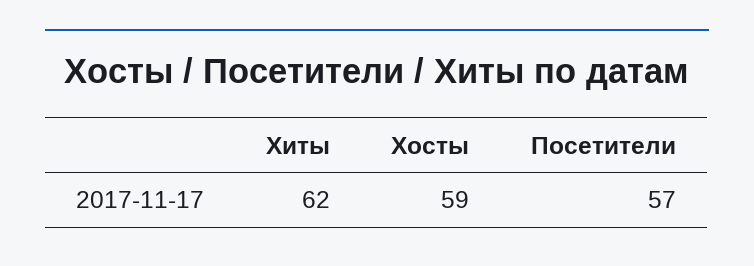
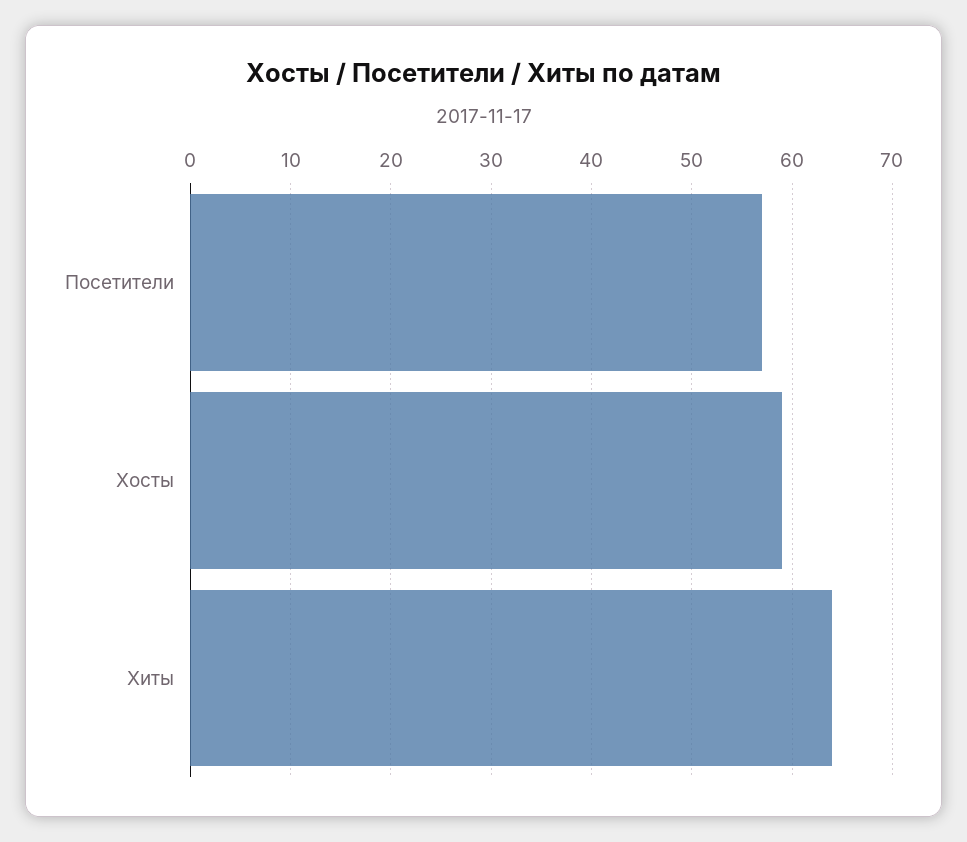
Хиты: 62 -> 64

